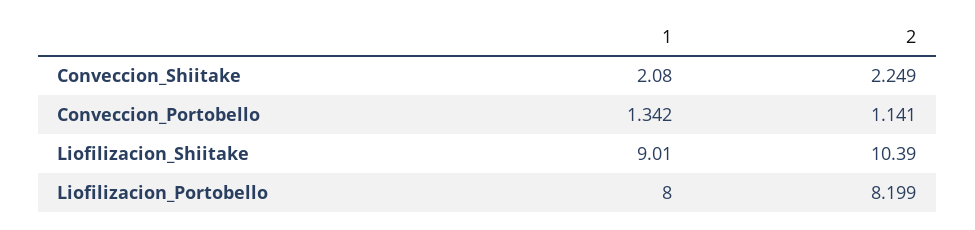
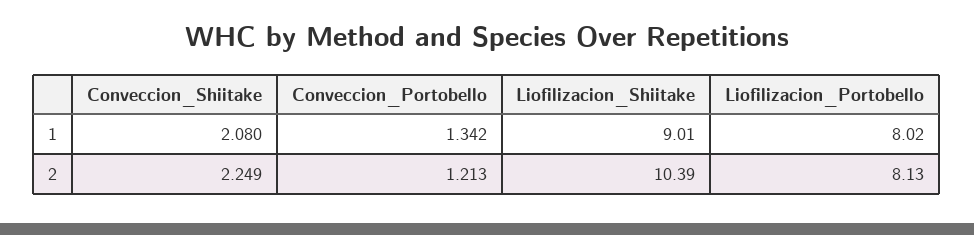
2, Conveccion_Portobello: 1.141 -> 1.213
1, Liofilizacion_Portobello: 8 -> 8.02
2, Liofilizacion_Portobello: 8.199 -> 8.13

